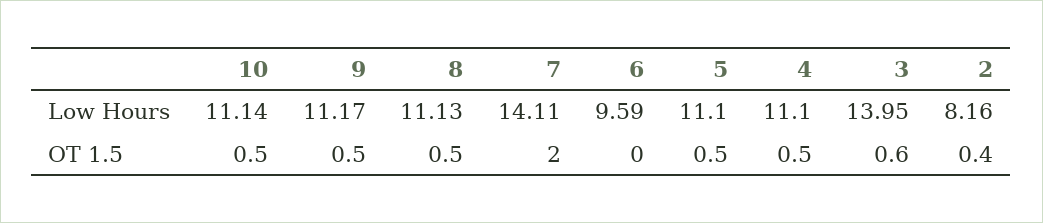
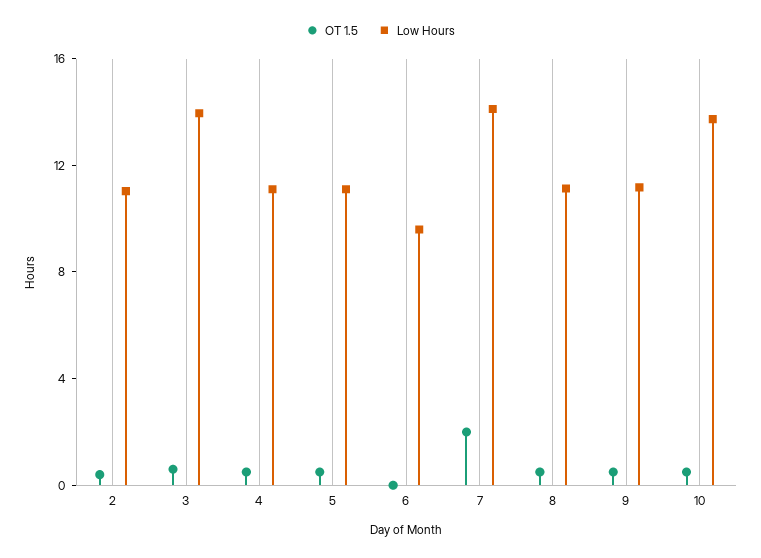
Low Hours, 10: 11.14 -> 14
Low Hours, 2: 8.16 -> 11

